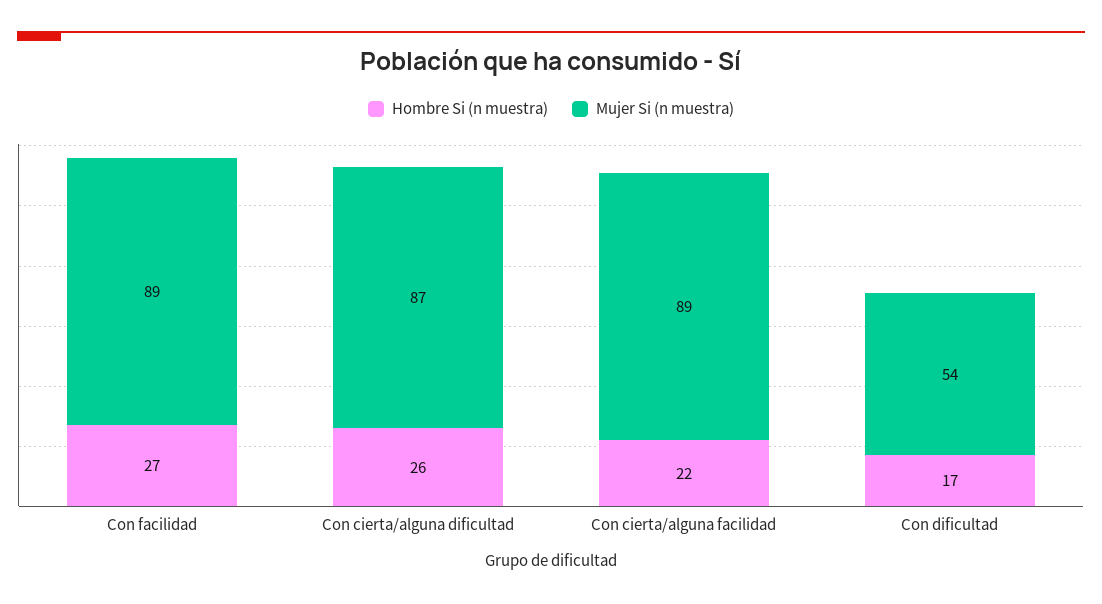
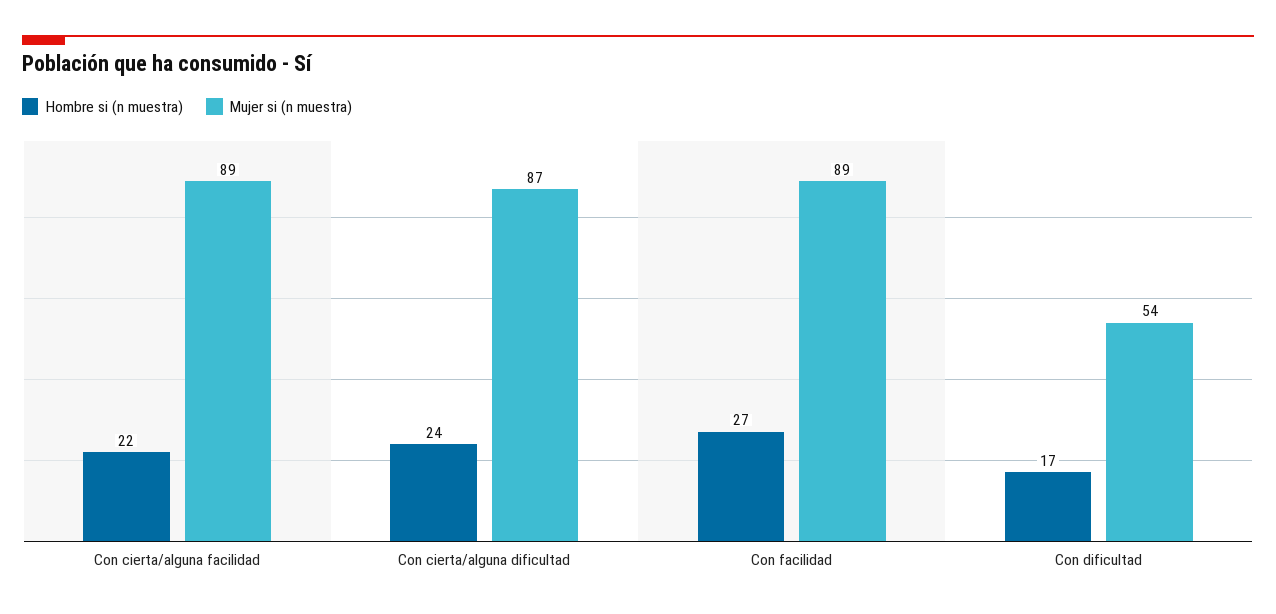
Hombre Si (n muestra), Con cierta/alguna dificultad: 26 -> 24

